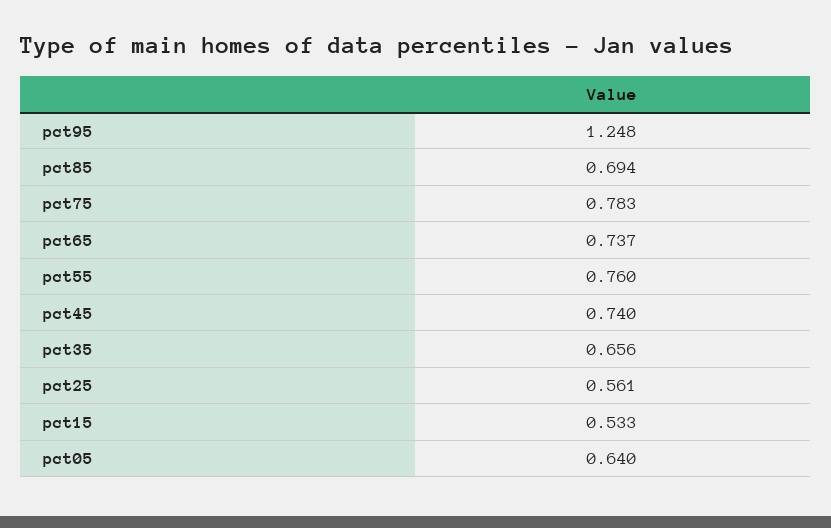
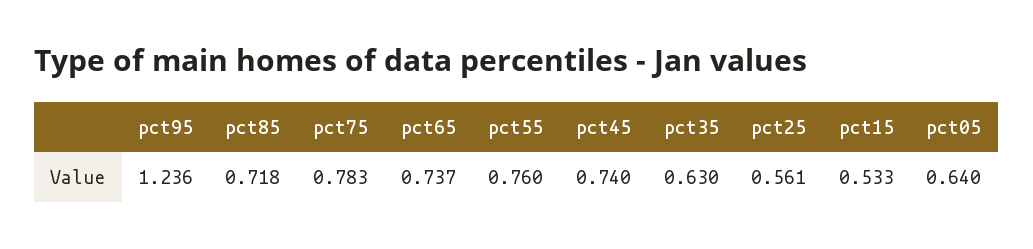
pct95: 1.248 -> 1.236
pct85: 0.694 -> 0.718
pct35: 0.656 -> 0.63

